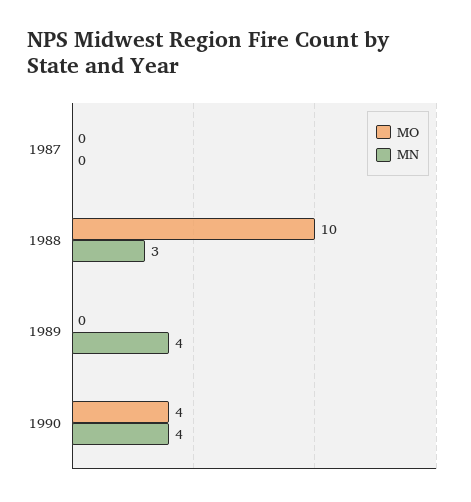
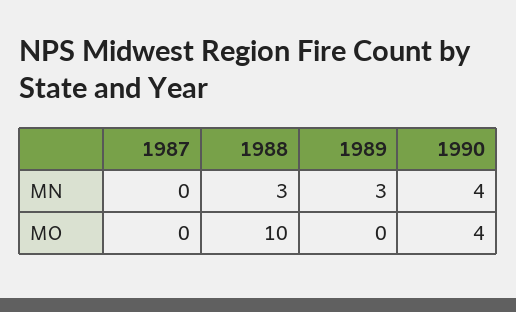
MN, 1989: 4 -> 3

